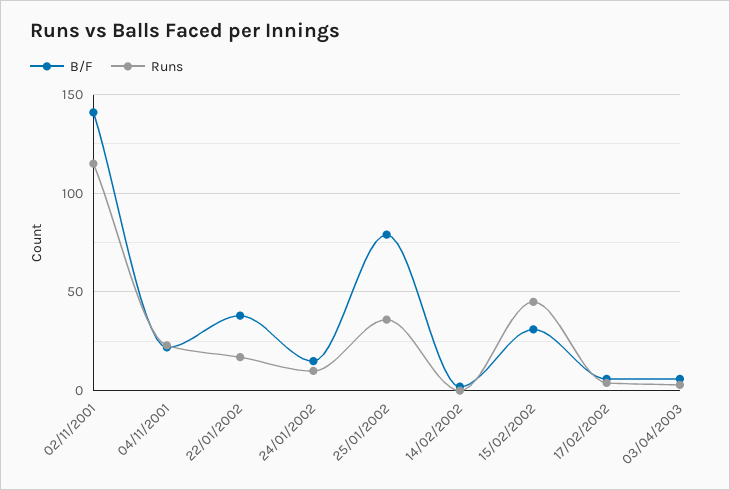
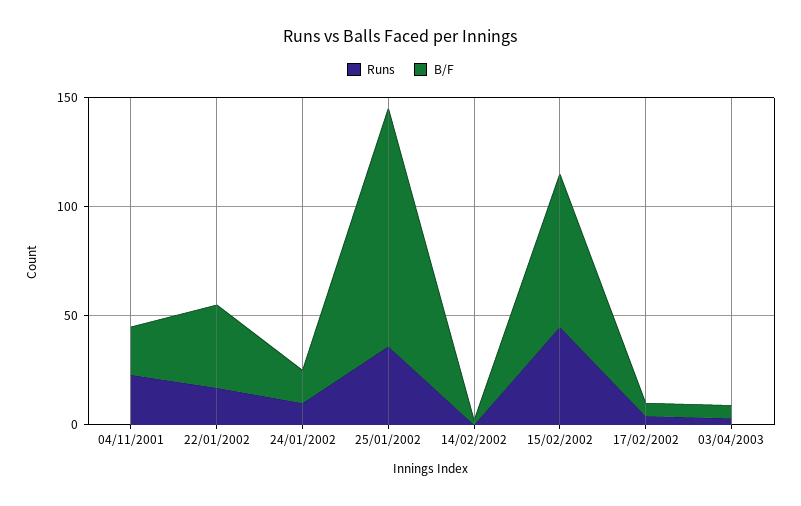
B/F, 02/11/2001: 140 -> none
Runs, 02/11/2001: 115 -> none
B/F, 25/01/2002: 80 -> 110
B/F, 15/02/2002: 30 -> 70

